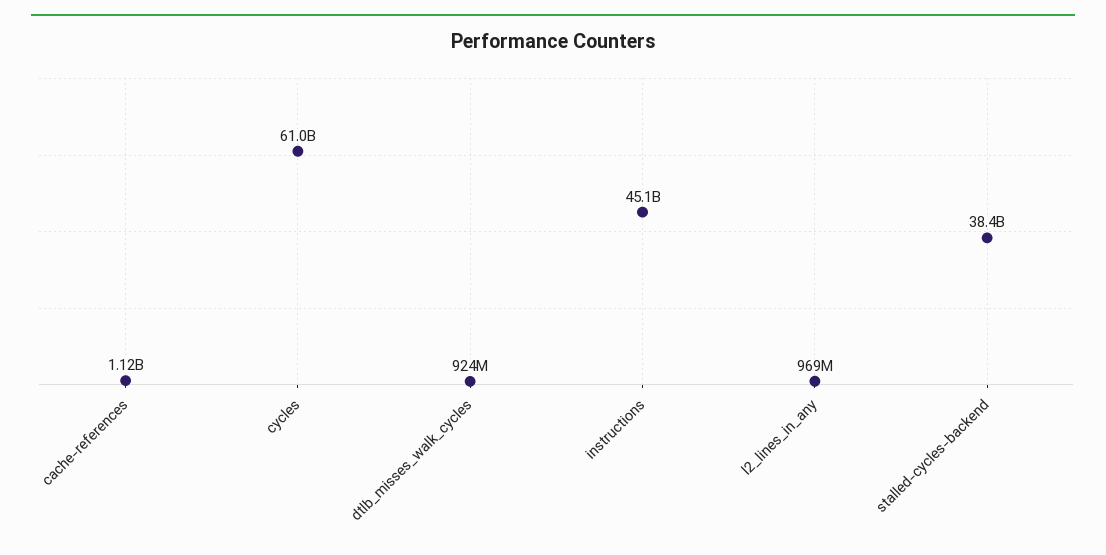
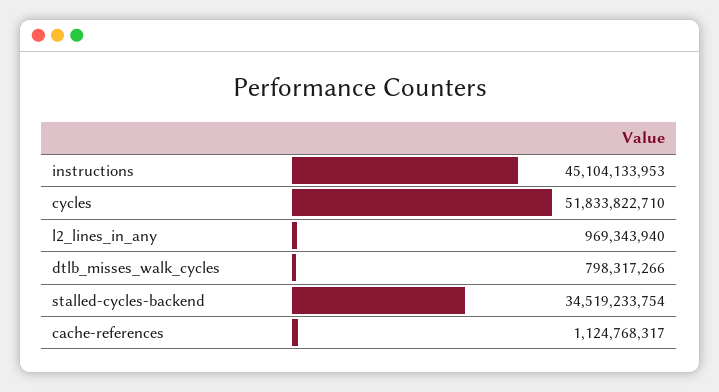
cycles: 61000000000 -> 51833822710
dtlb_misses_walk_cycles: 924000000 -> 798317266
stalled-cycles-backend: 38400000000 -> 34519233754

